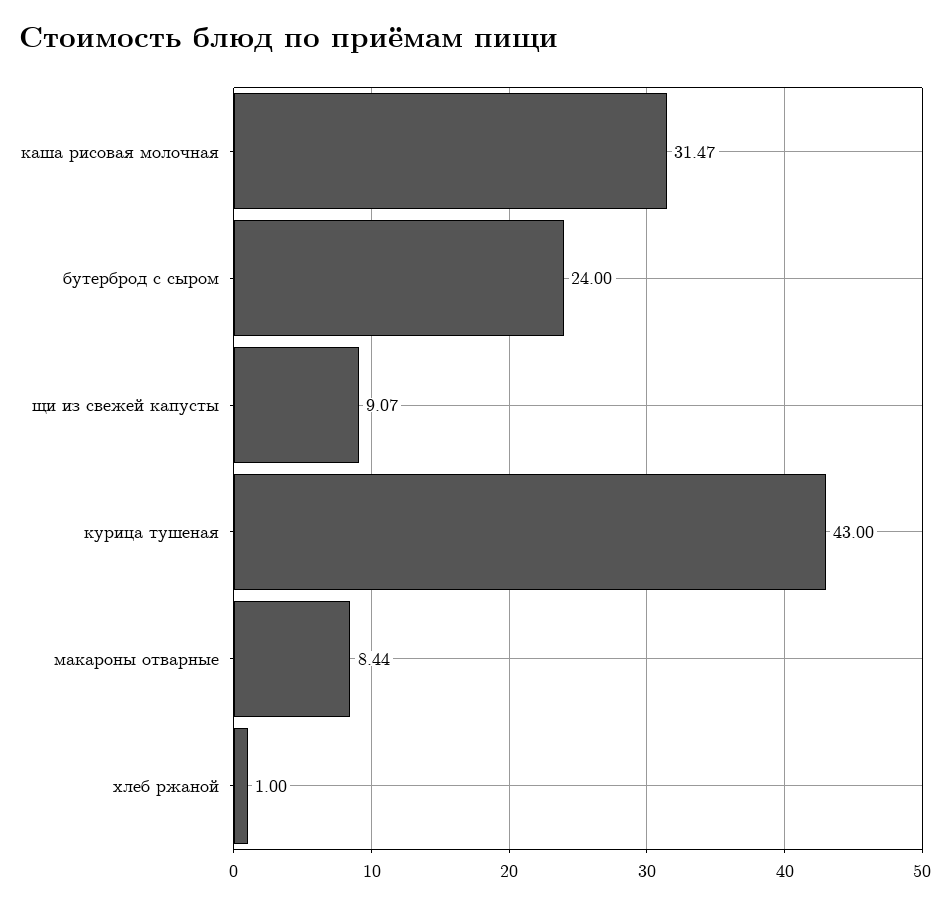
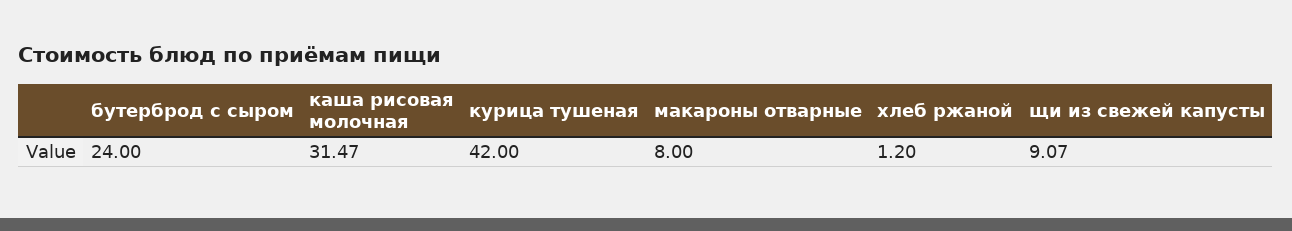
курица тушеная: 43 -> 42
макароны отварные: 8.44 -> 8
хлеб ржаной: 1 -> 1.2

